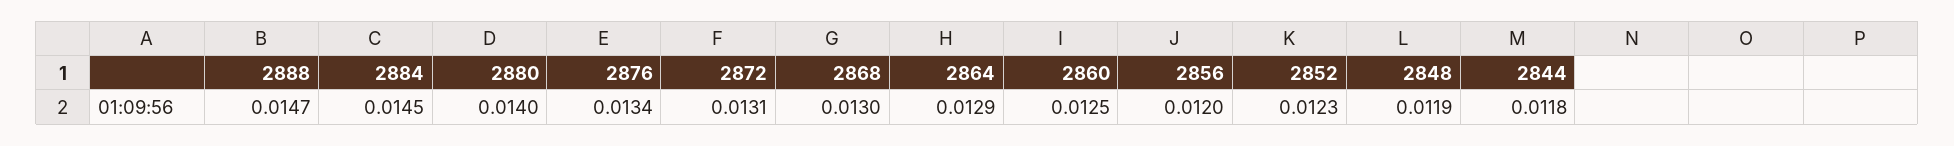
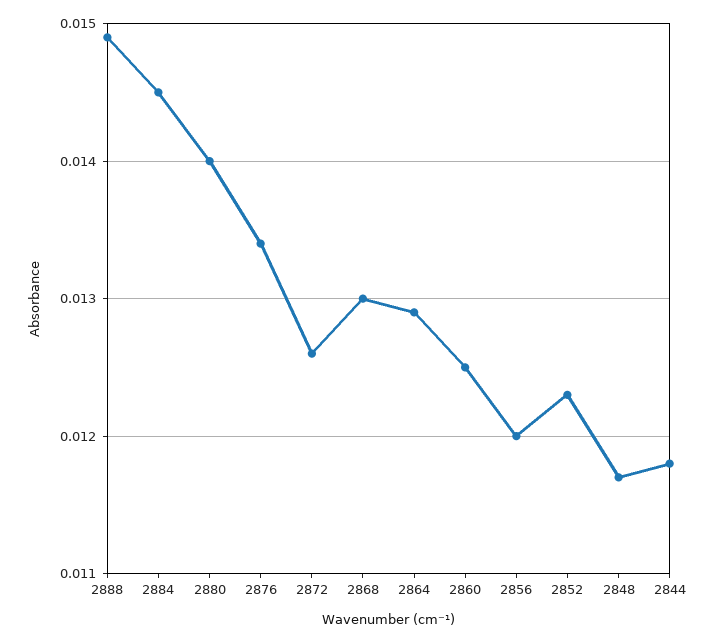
2888: 0.0147 -> 0.0149
2872: 0.0131 -> 0.0126
2848: 0.0119 -> 0.0117

